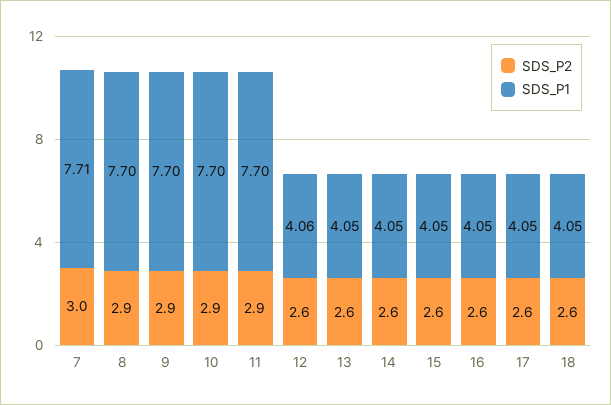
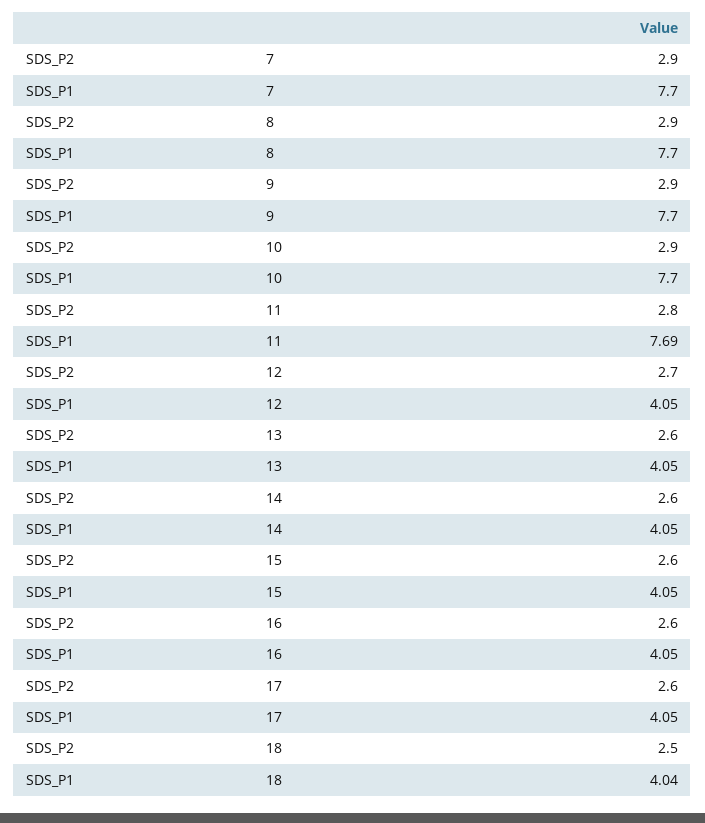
SDS_P2, 7: 3 -> 2.9
SDS_P1, 7: 7.71 -> 7.7
SDS_P2, 11: 2.9 -> 2.8
SDS_P1, 11: 7.7 -> 7.69
SDS_P2, 12: 2.6 -> 2.7
SDS_P1, 12: 4.06 -> 4.05
SDS_P2, 18: 2.6 -> 2.5
SDS_P1, 18: 4.05 -> 4.04

